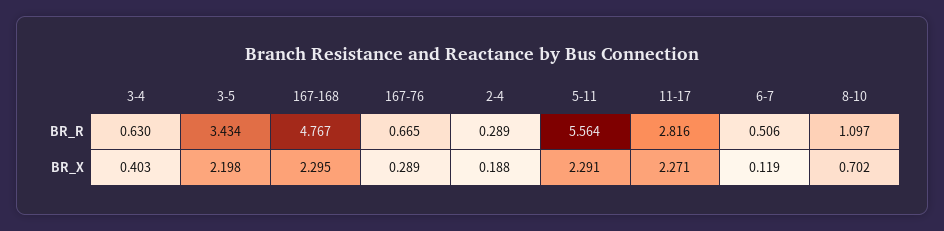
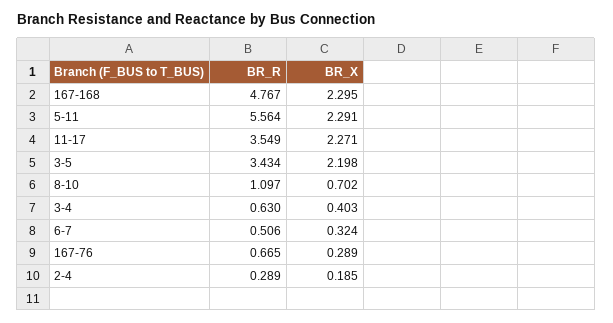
11-17, BR_R: 2.816 -> 3.549
2-4, BR_X: 0.188 -> 0.185
6-7, BR_X: 0.119 -> 0.324

